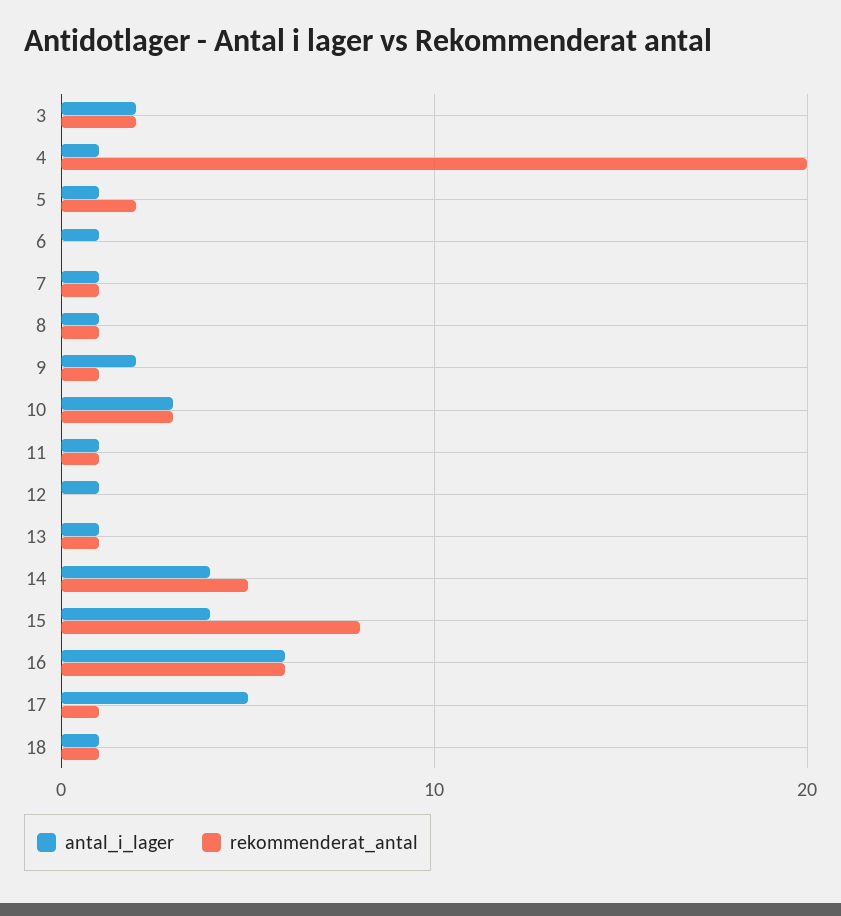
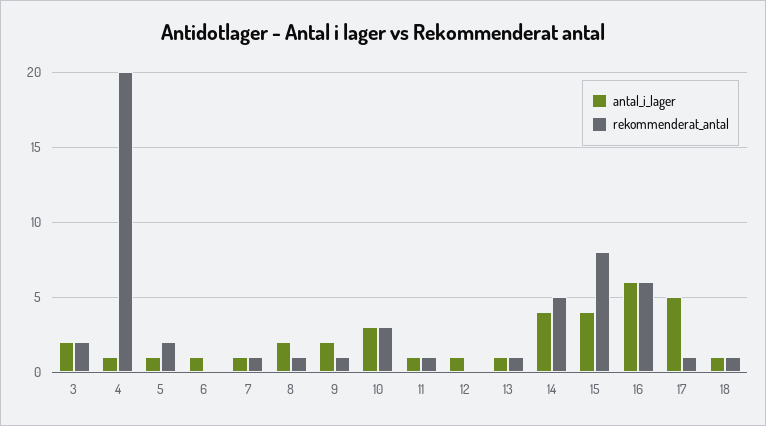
antal_i_lager, 8: 1 -> 2

